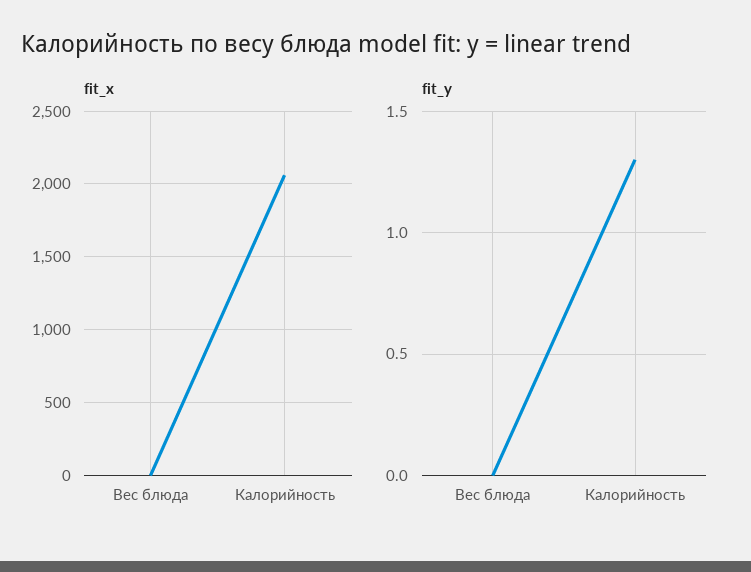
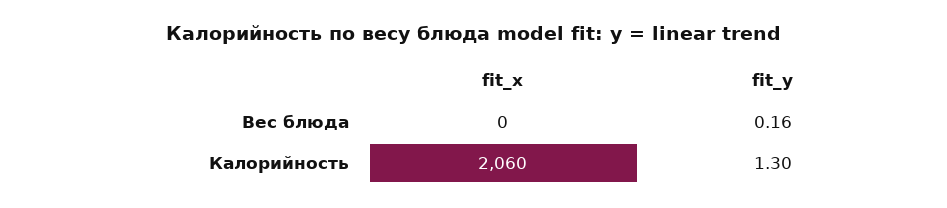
fit_y, Вес блюда: 0 -> 0.16

